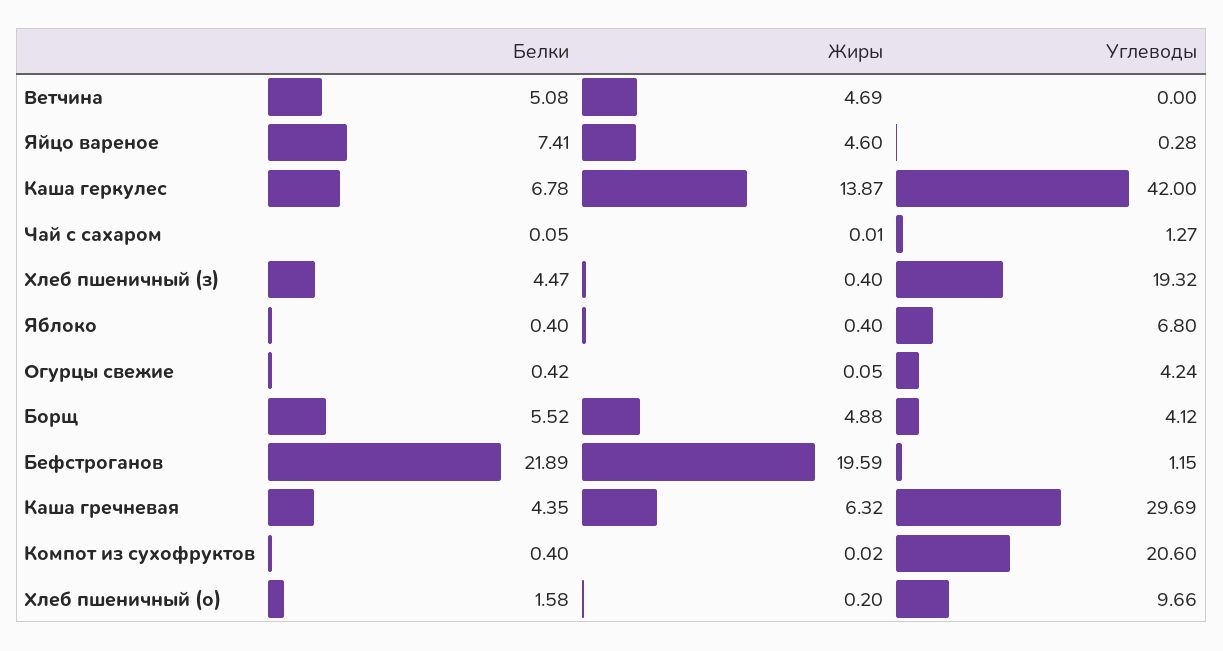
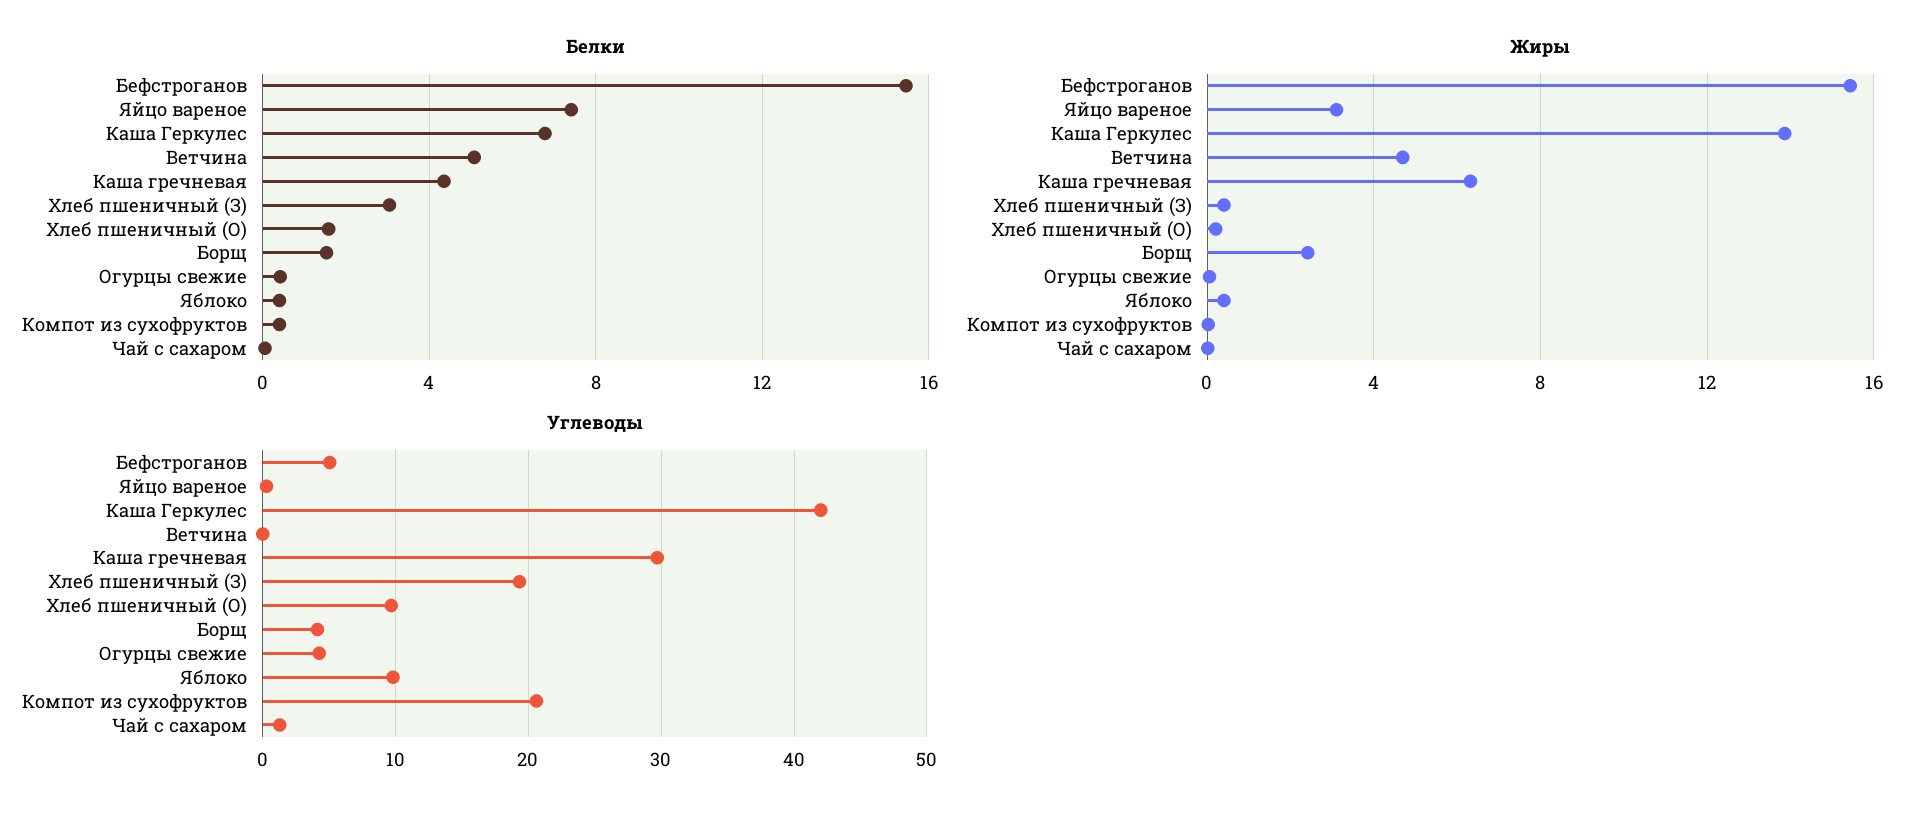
Жиры, Яйцо вареное: 4.6 -> 3
Белки, Хлеб пшеничный (з): 4.47 -> 3
Углеводы, Яблоко: 6.8 -> 10
Белки, Борщ: 5.52 -> 1.5
Жиры, Борщ: 4.88 -> 2.5
Белки, Бефстроганов: 21.89 -> 15.5
Жиры, Бефстроганов: 19.59 -> 15.5
Углеводы, Бефстроганов: 1.15 -> 5

